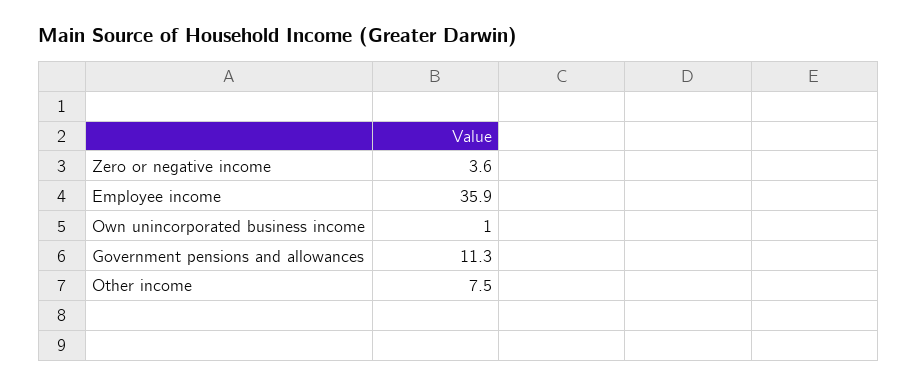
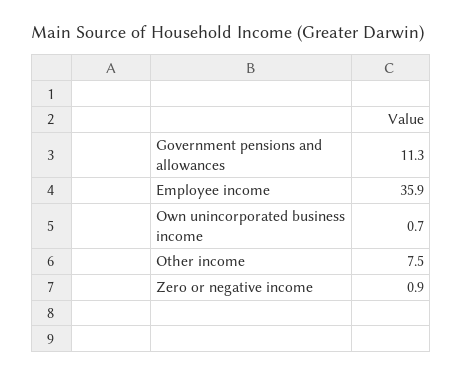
Zero or negative income: 3.6 -> 0.9
Own unincorporated business income: 1 -> 0.7

